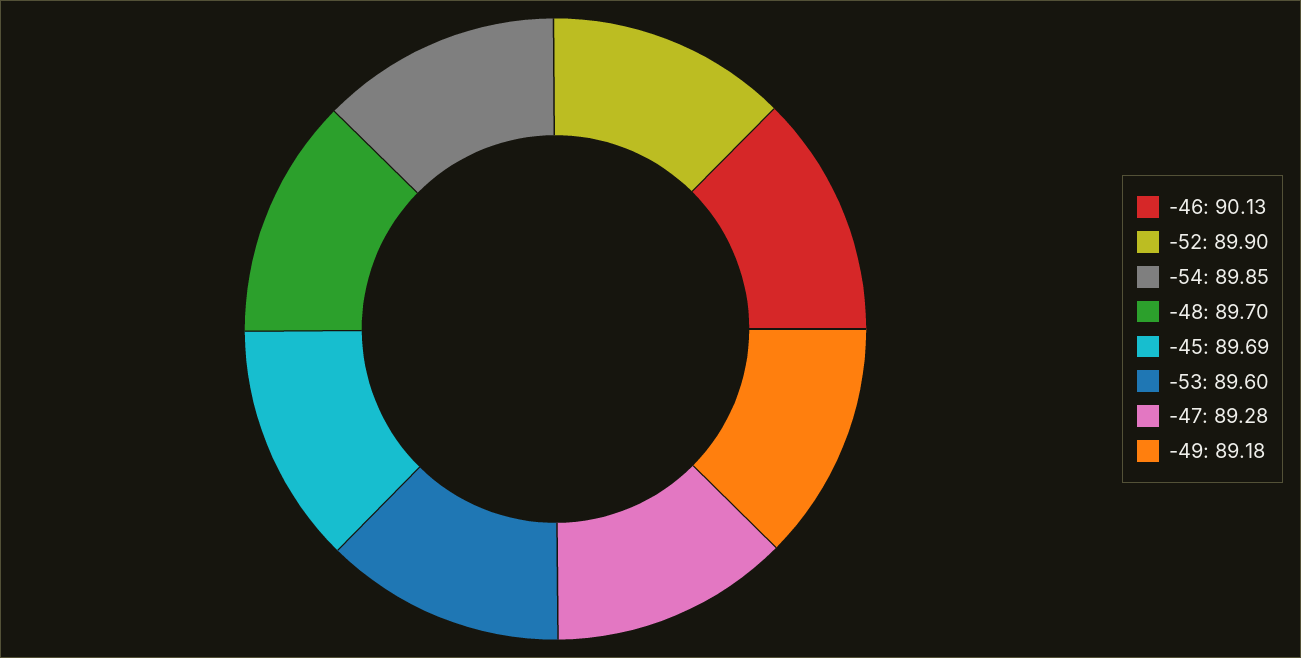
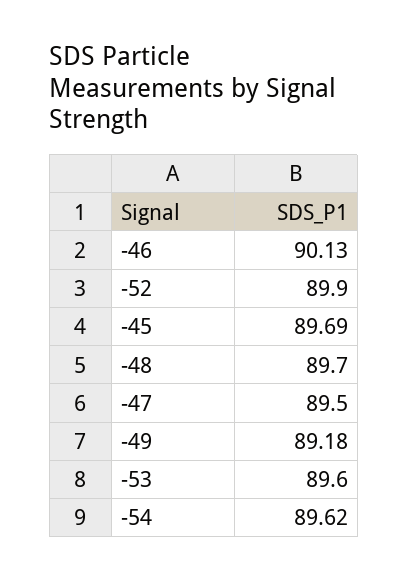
-54: 89.85 -> 89.62
-47: 89.28 -> 89.5

